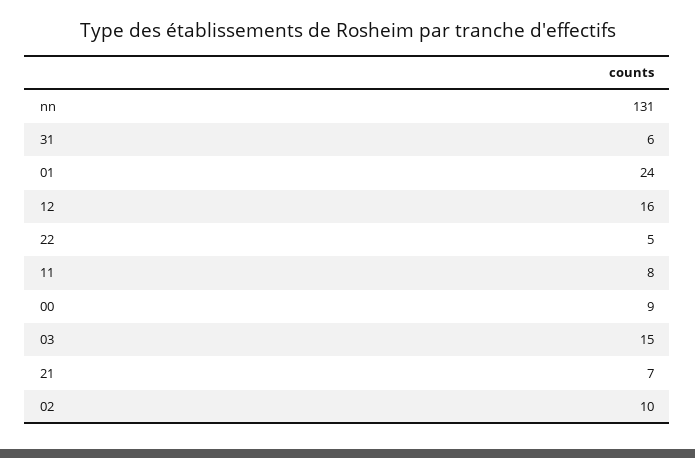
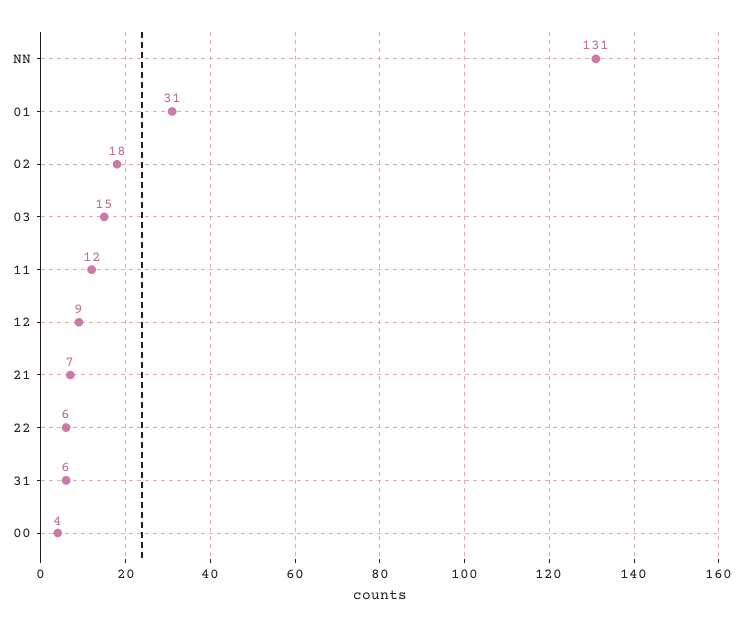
01: 24 -> 31
12: 16 -> 9
22: 5 -> 6
11: 8 -> 12
00: 9 -> 4
02: 10 -> 18

